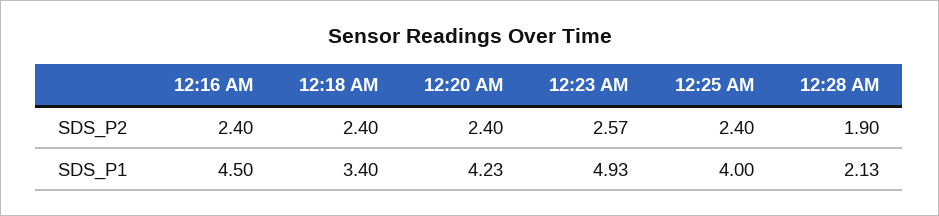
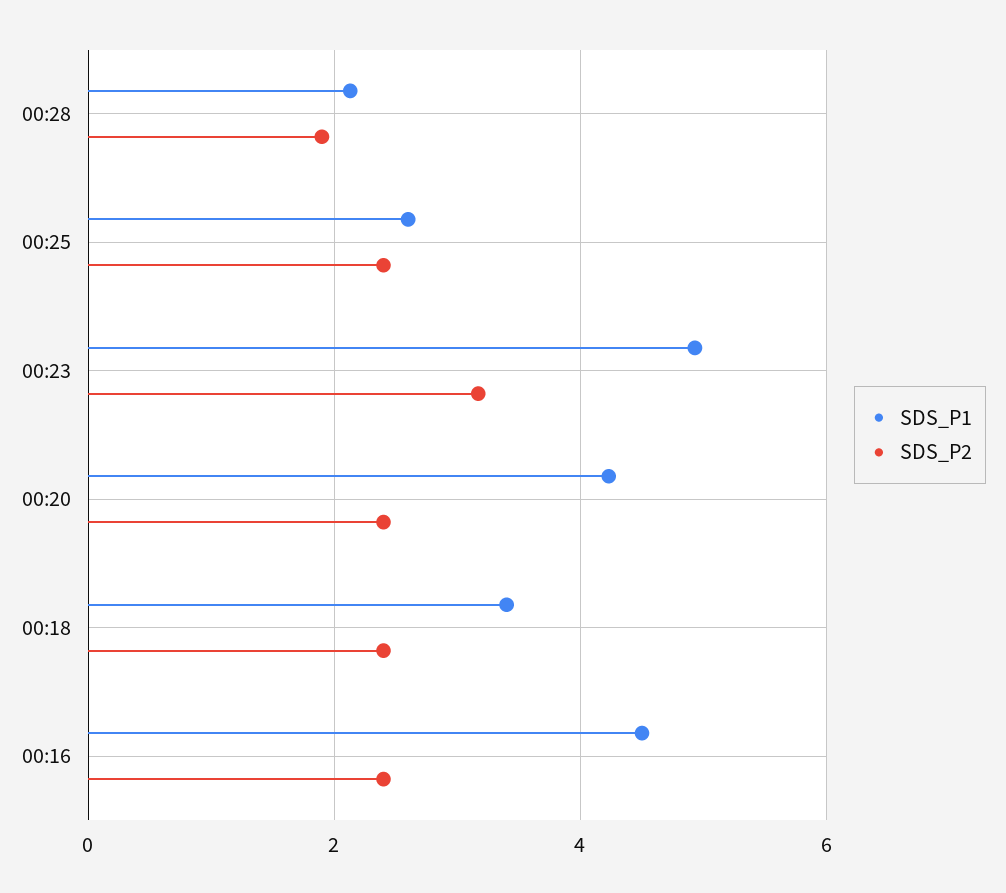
SDS_P2, 12:23 AM: 2.57 -> 3.2
SDS_P1, 12:25 AM: 4 -> 2.6

